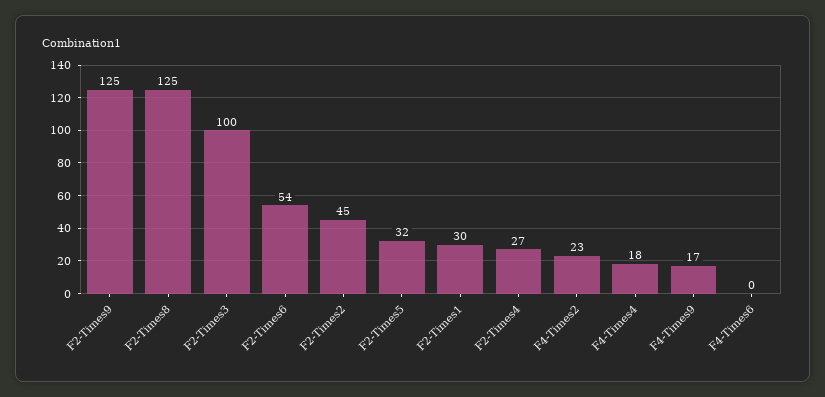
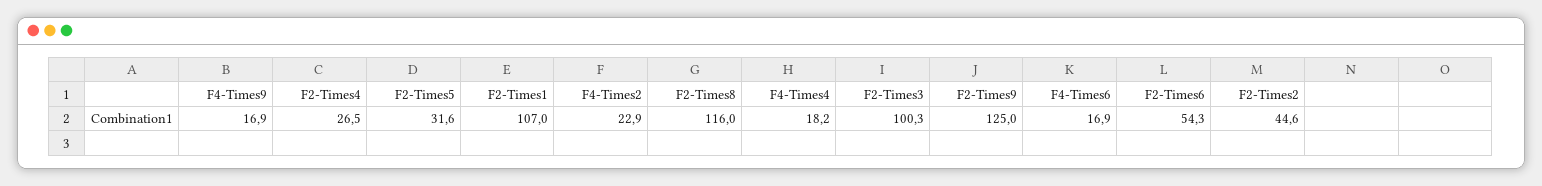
F2-Times8: 125 -> 116
F2-Times1: 30 -> 107
F4-Times6: 0 -> 16.9

